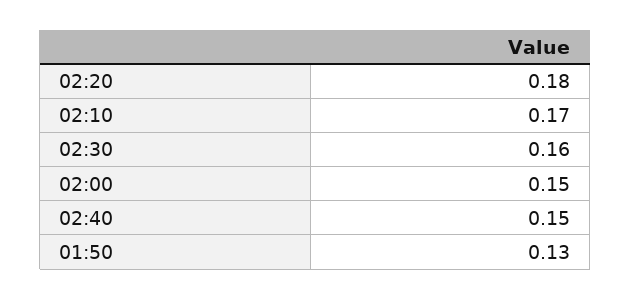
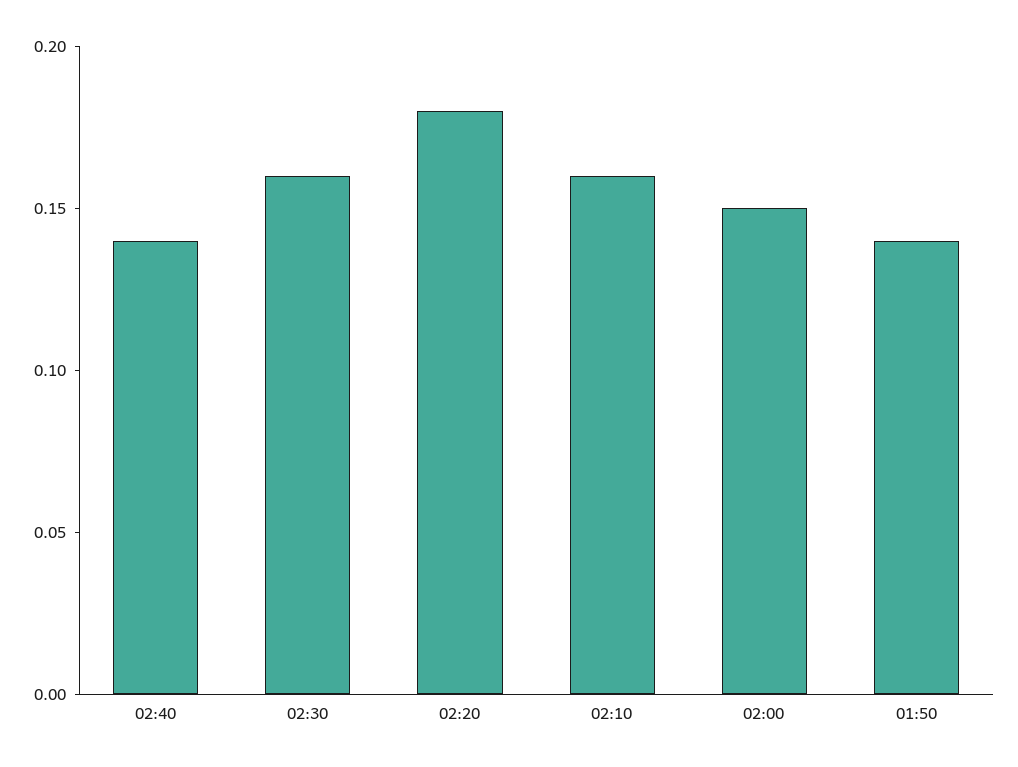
02:10: 0.17 -> 0.16
02:40: 0.15 -> 0.14
01:50: 0.13 -> 0.14

